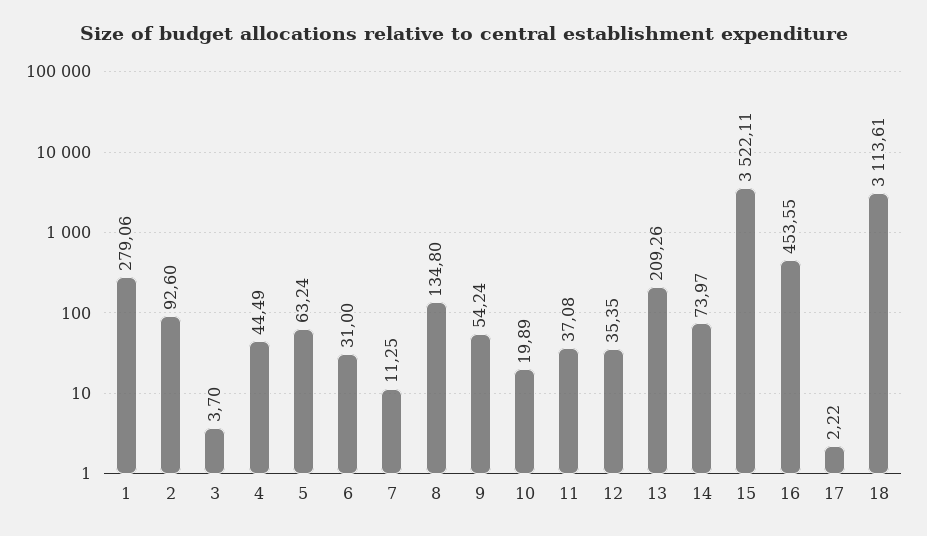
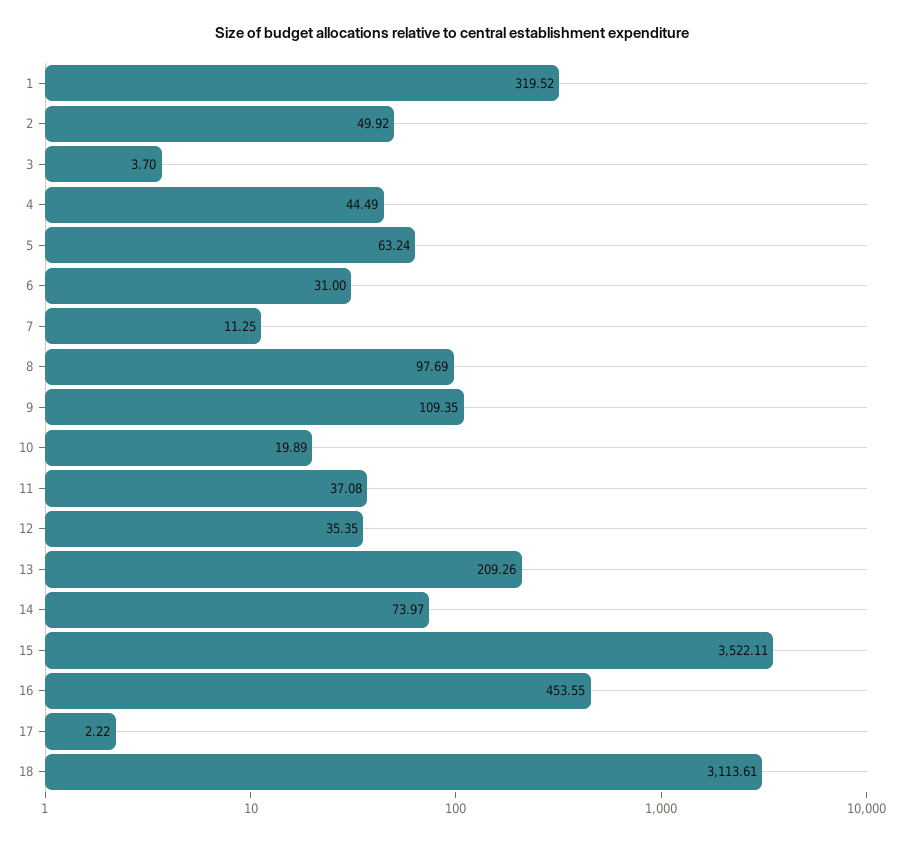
1: 279.06 -> 319.52
2: 92.6 -> 49.92
8: 134.8 -> 97.69
9: 54.24 -> 109.35

